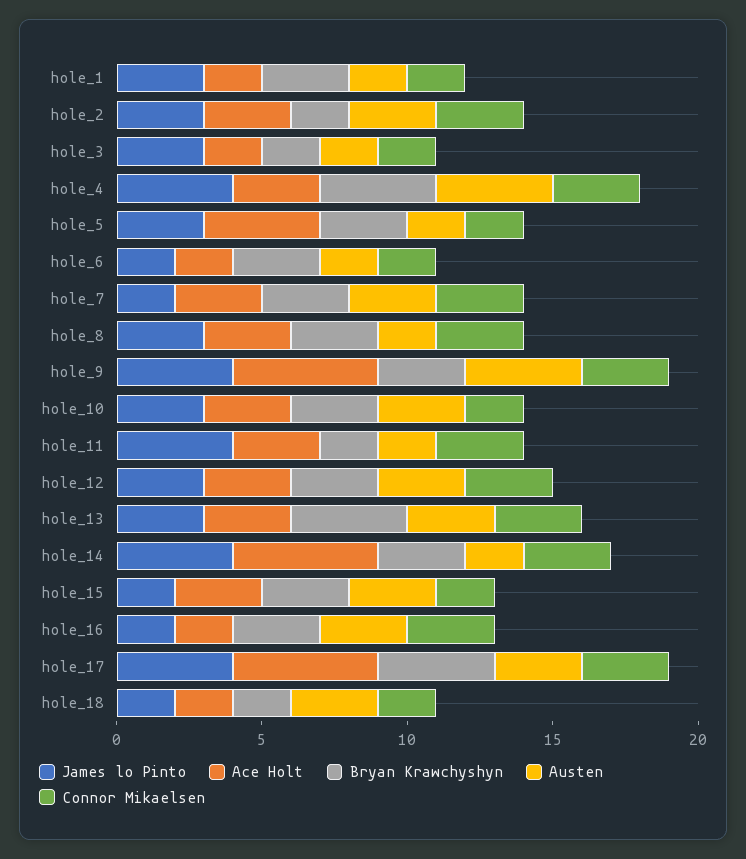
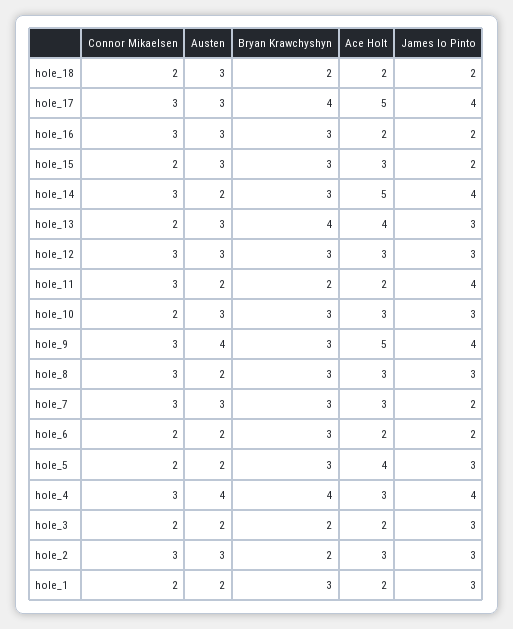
Ace Holt, hole_11: 3 -> 2
Ace Holt, hole_13: 3 -> 4
Connor Mikaelsen, hole_13: 3 -> 2

